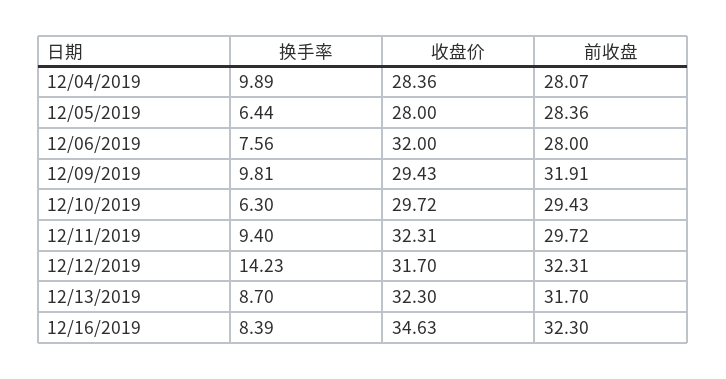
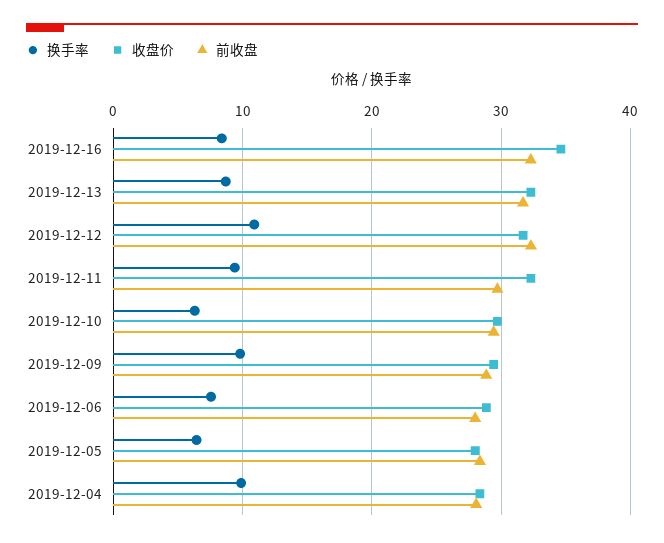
收盘价, 12/06/2019: 32 -> 29
前收盘, 12/09/2019: 31.91 -> 29
换手率, 12/12/2019: 14.23 -> 11

